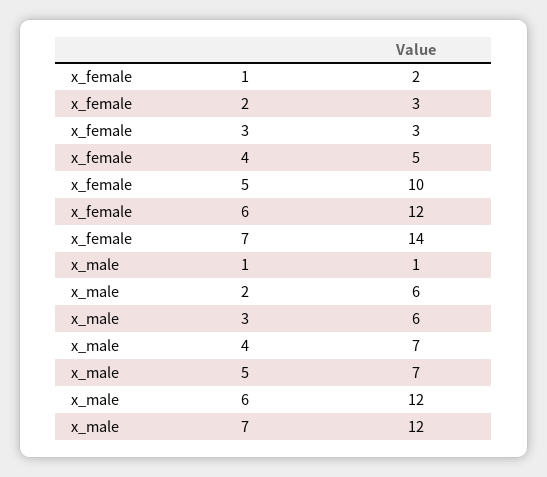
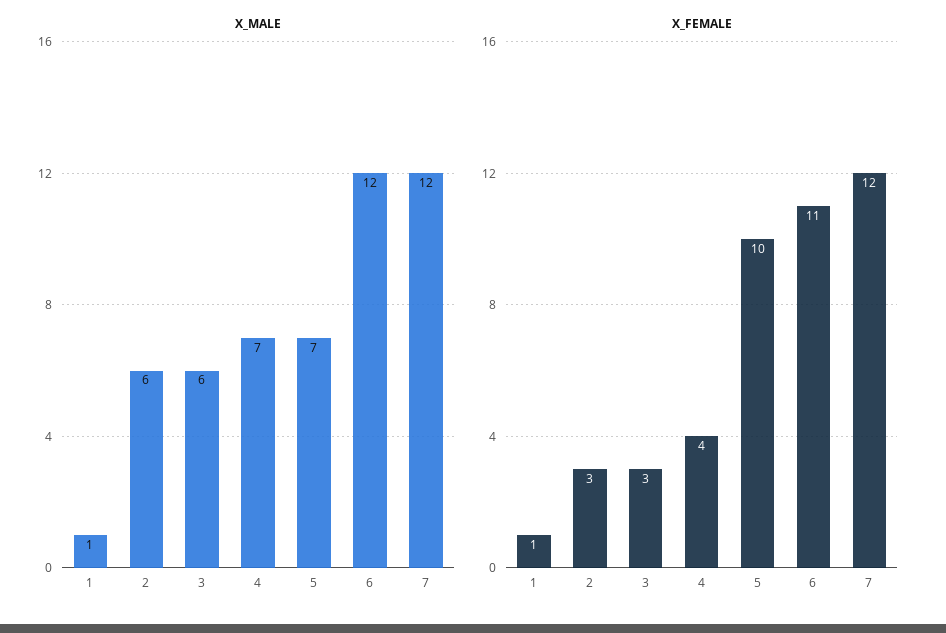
x_female, 1: 2 -> 1
x_female, 4: 5 -> 4
x_female, 6: 12 -> 11
x_female, 7: 14 -> 12

